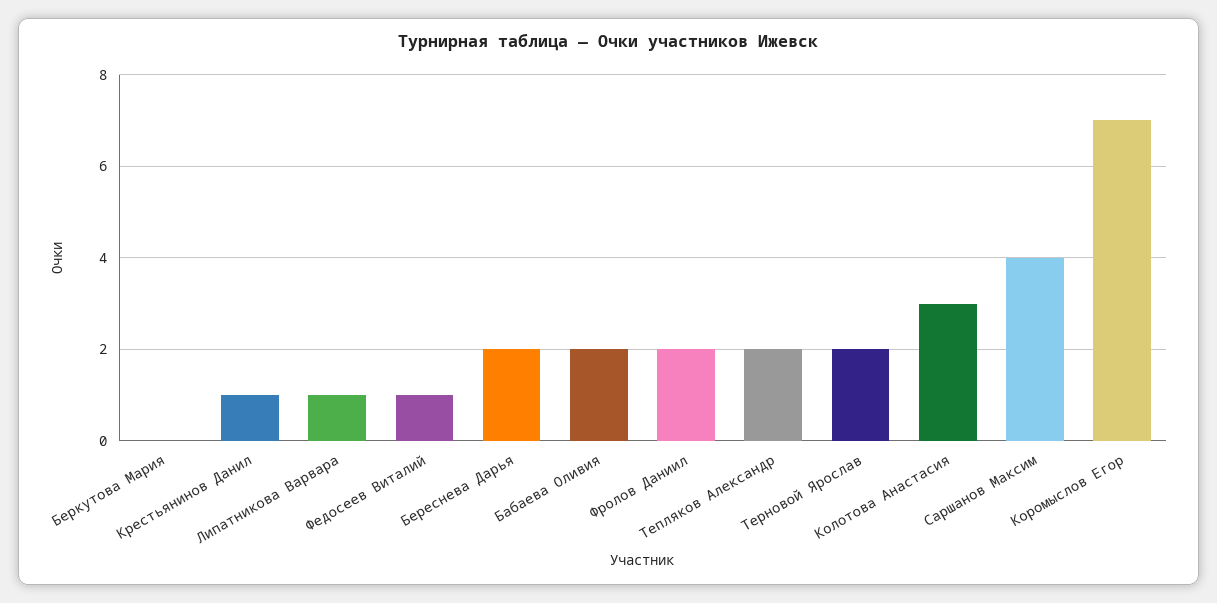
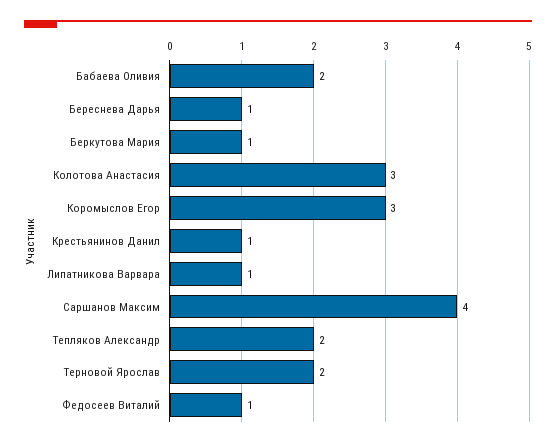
Беркутова Мария: 0 -> 1
Береснева Дарья: 2 -> 1
Фролов Даниил: 2 -> none
Коромыслов Егор: 7 -> 3

